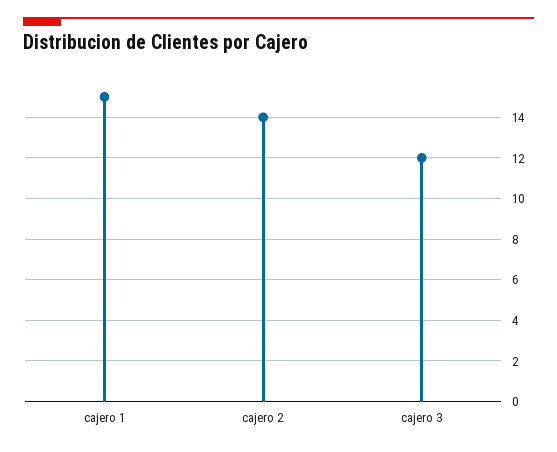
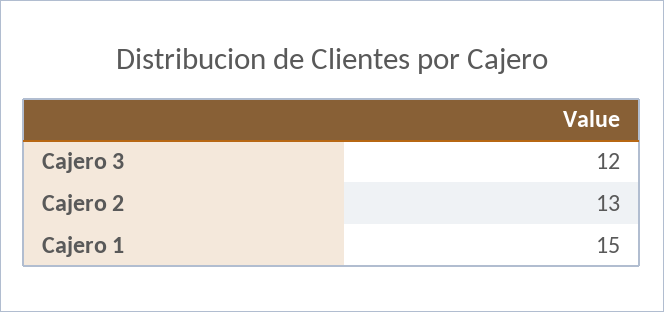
cajero 2: 14 -> 13

